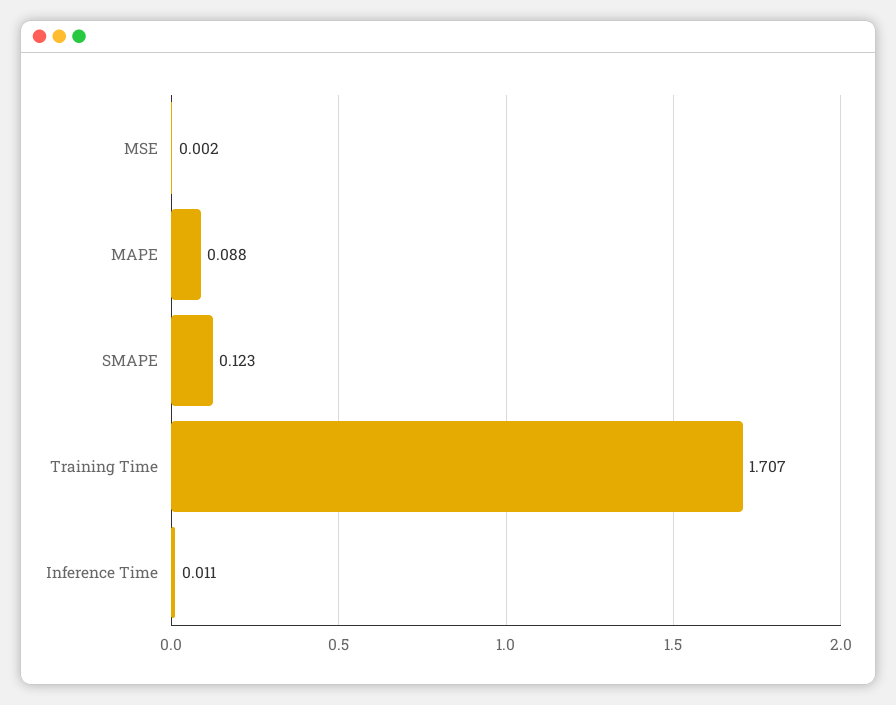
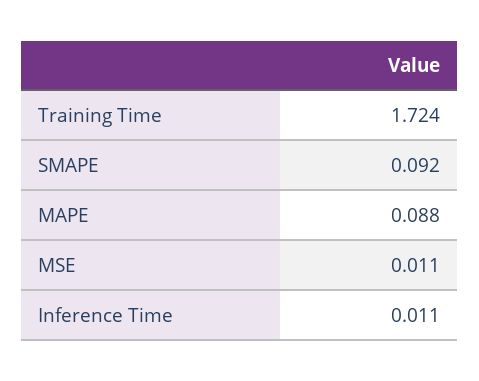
MSE: 0.002 -> 0.011
SMAPE: 0.123 -> 0.092
Training Time: 1.707 -> 1.724

